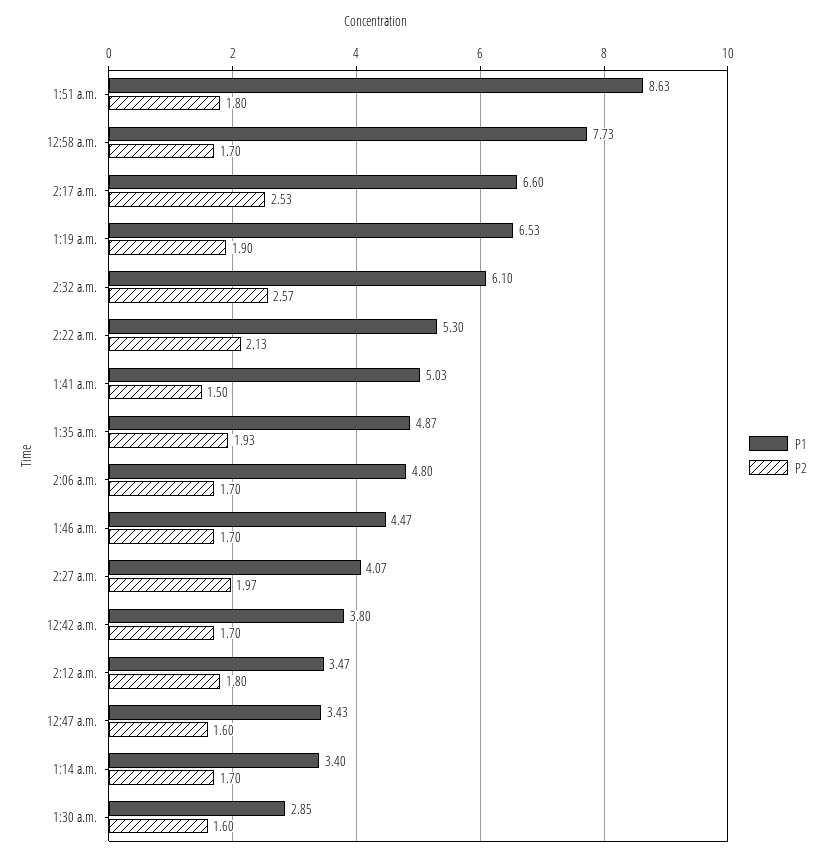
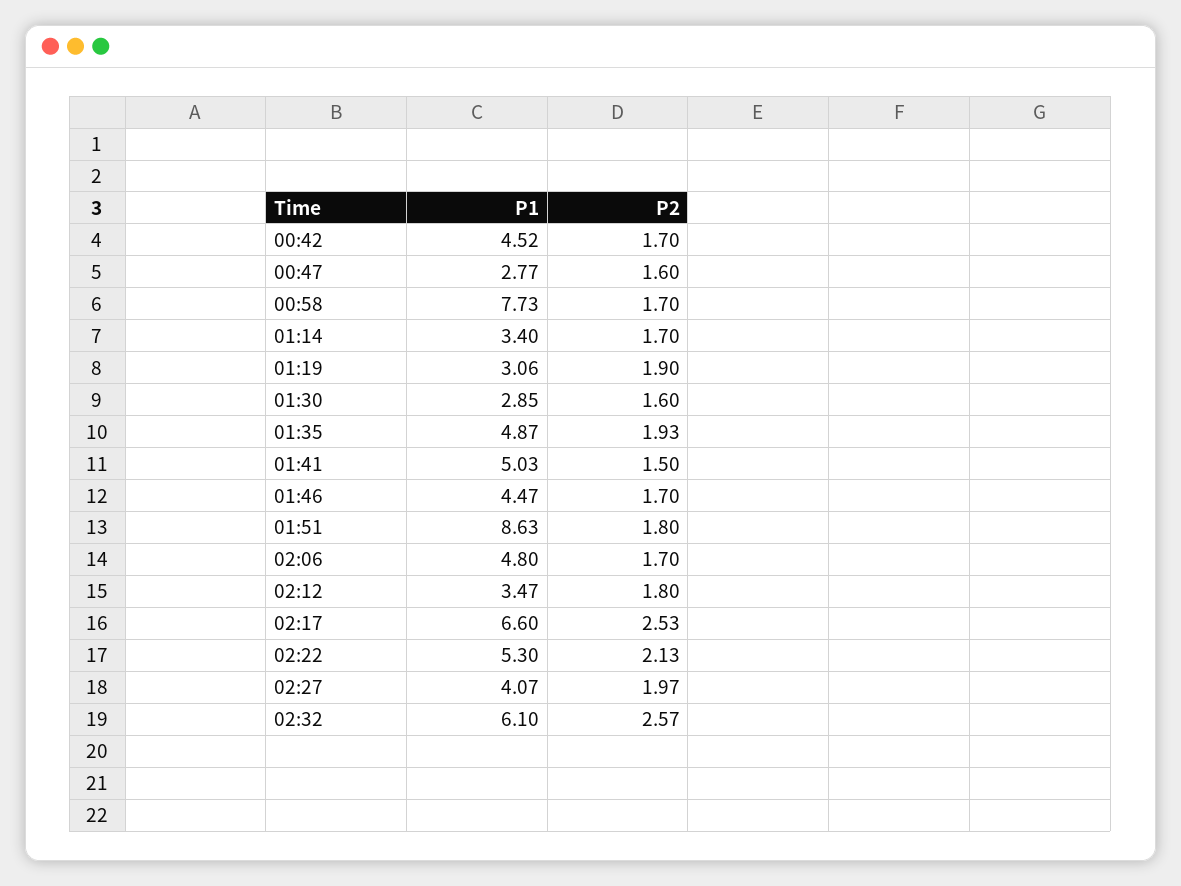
P1, 1:19 a.m.: 6.53 -> 3.06
P1, 12:42 a.m.: 3.8 -> 4.52
P1, 12:47 a.m.: 3.43 -> 2.77

